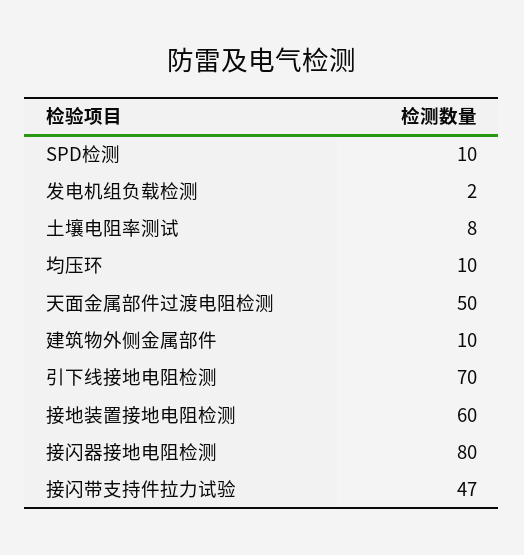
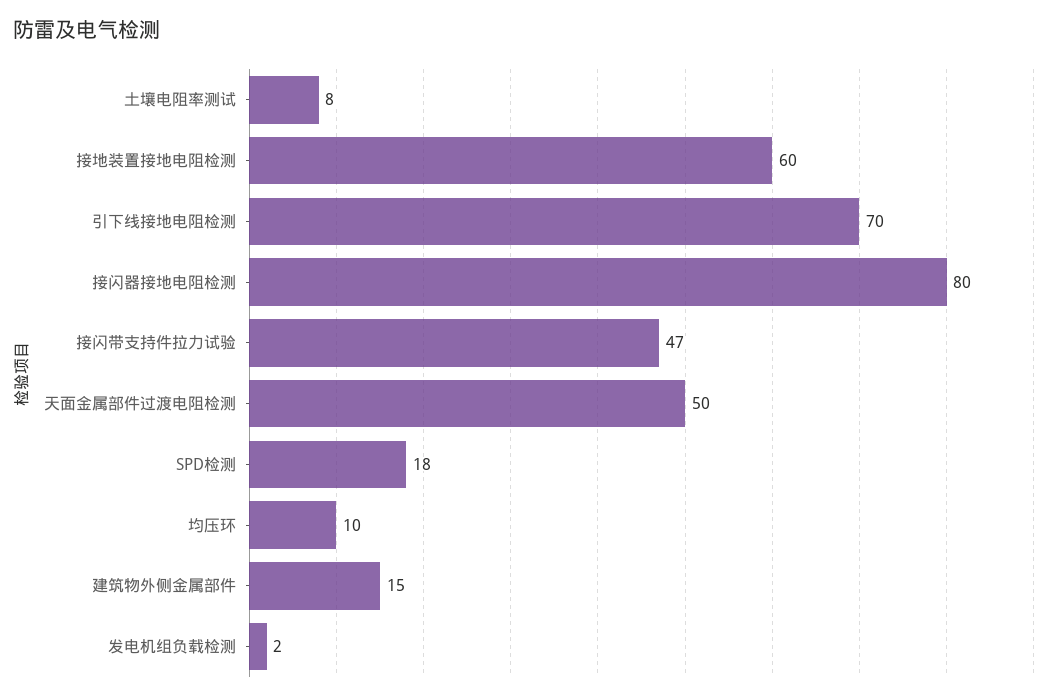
SPD检测: 10 -> 18
建筑物外侧金属部件: 10 -> 15

